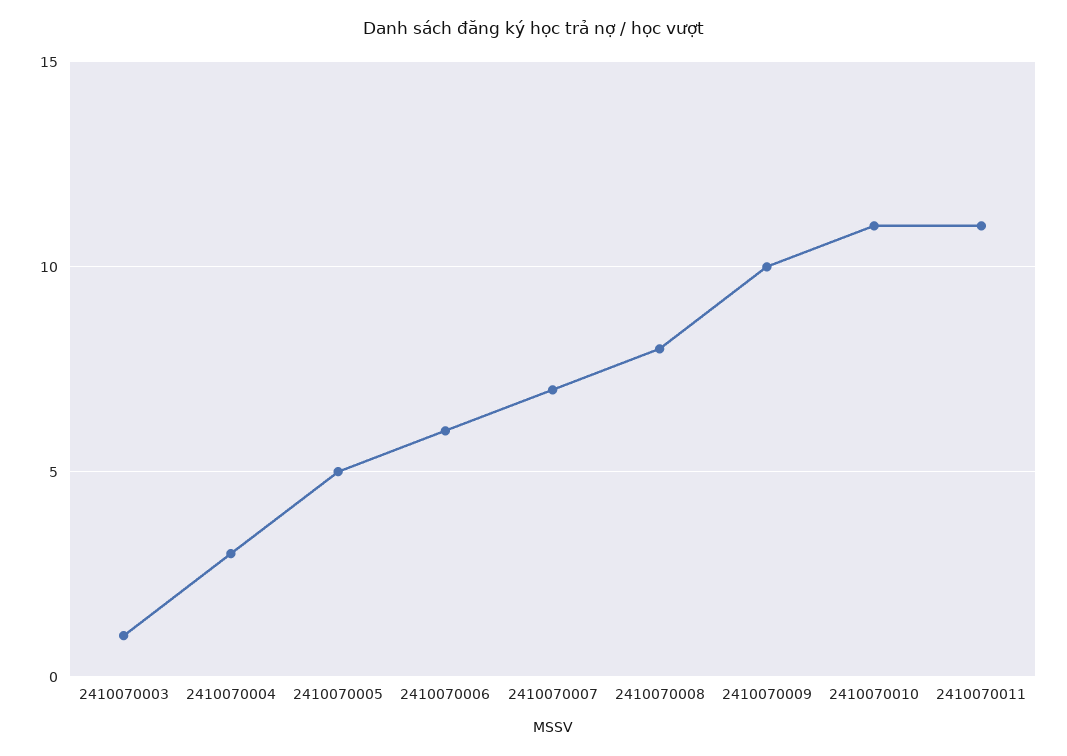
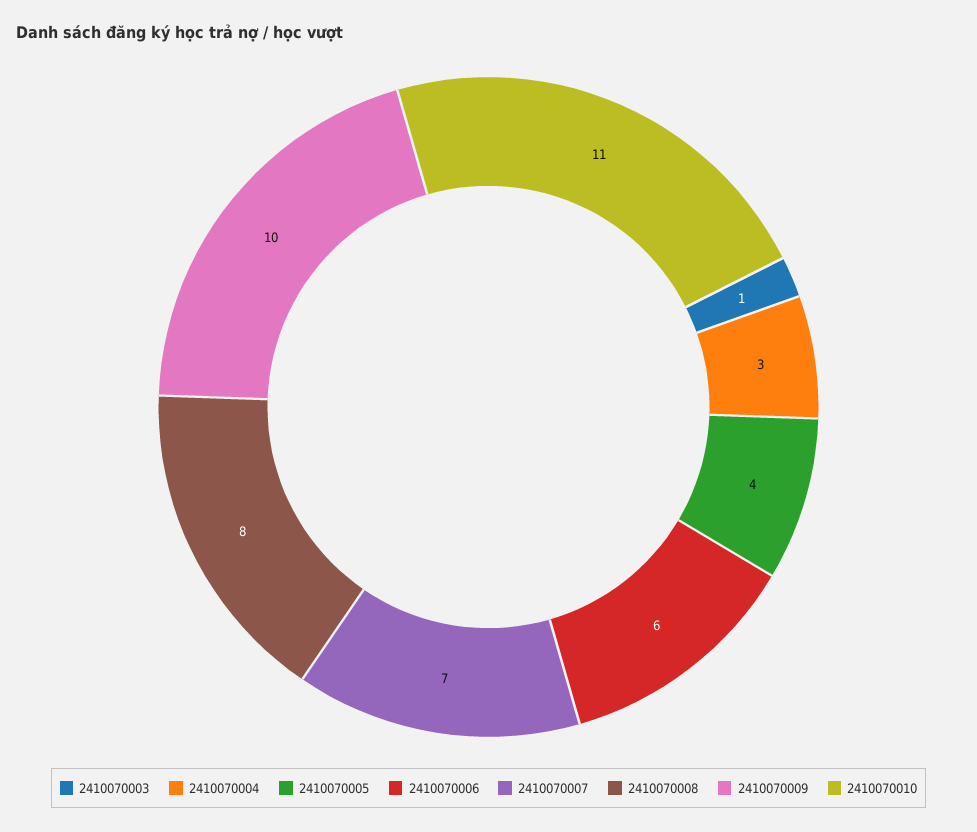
2410070005: 5 -> 4
2410070011: 11 -> none

